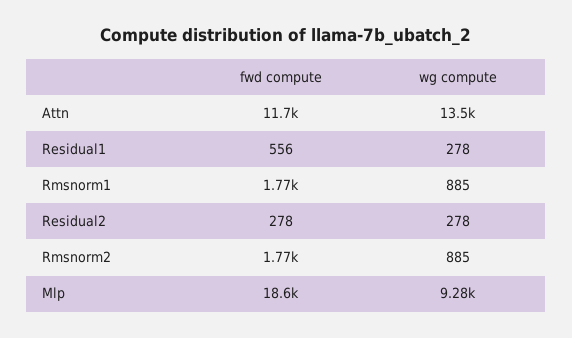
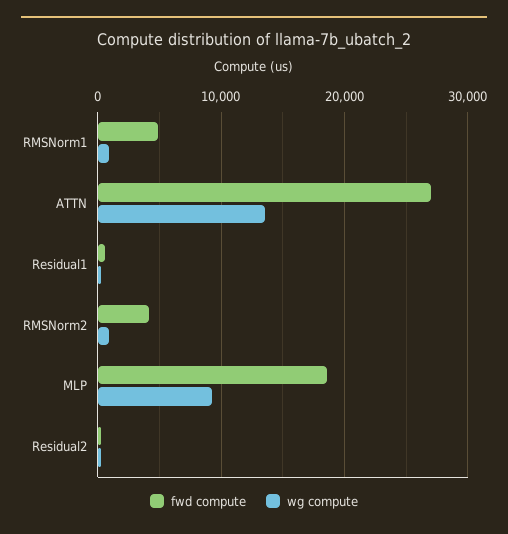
fwd compute, Attn: 11700 -> 27000
fwd compute, Rmsnorm1: 1770 -> 5000
fwd compute, Rmsnorm2: 1770 -> 4000

